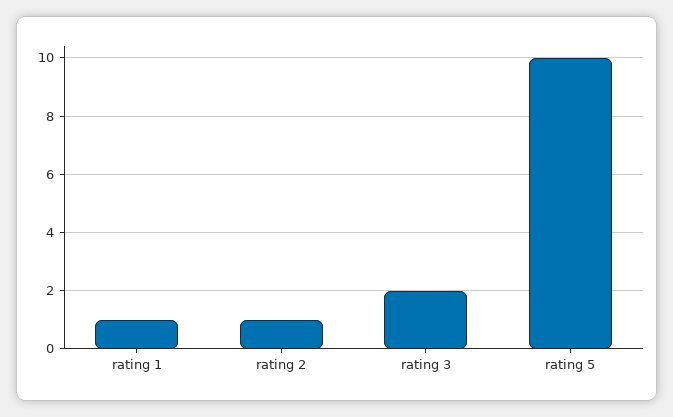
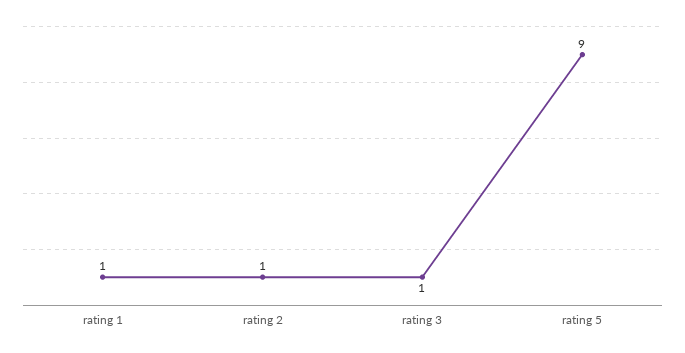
rating 3: 2 -> 1
rating 5: 10 -> 9

